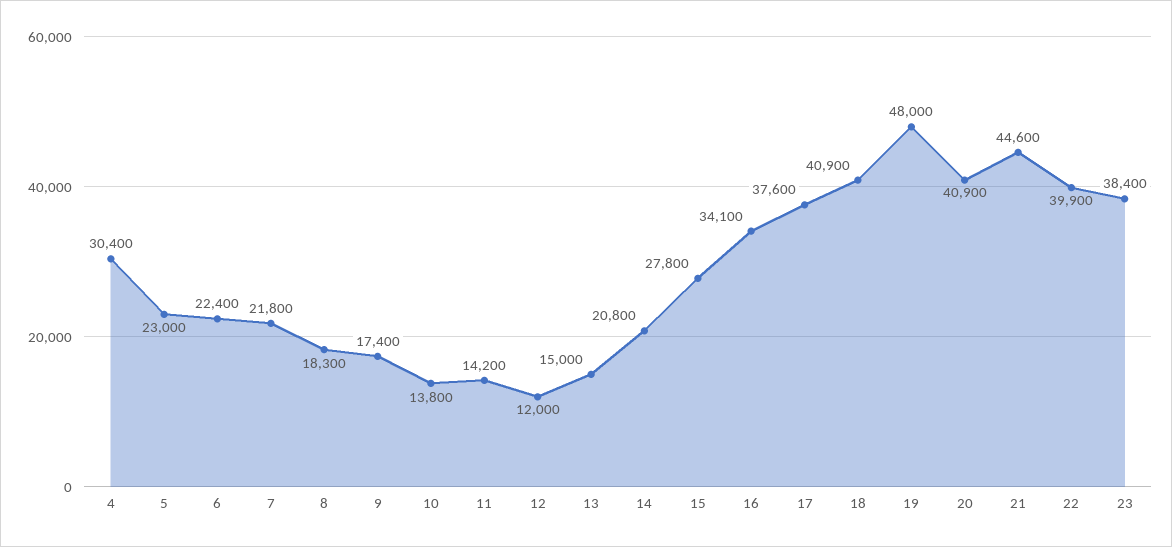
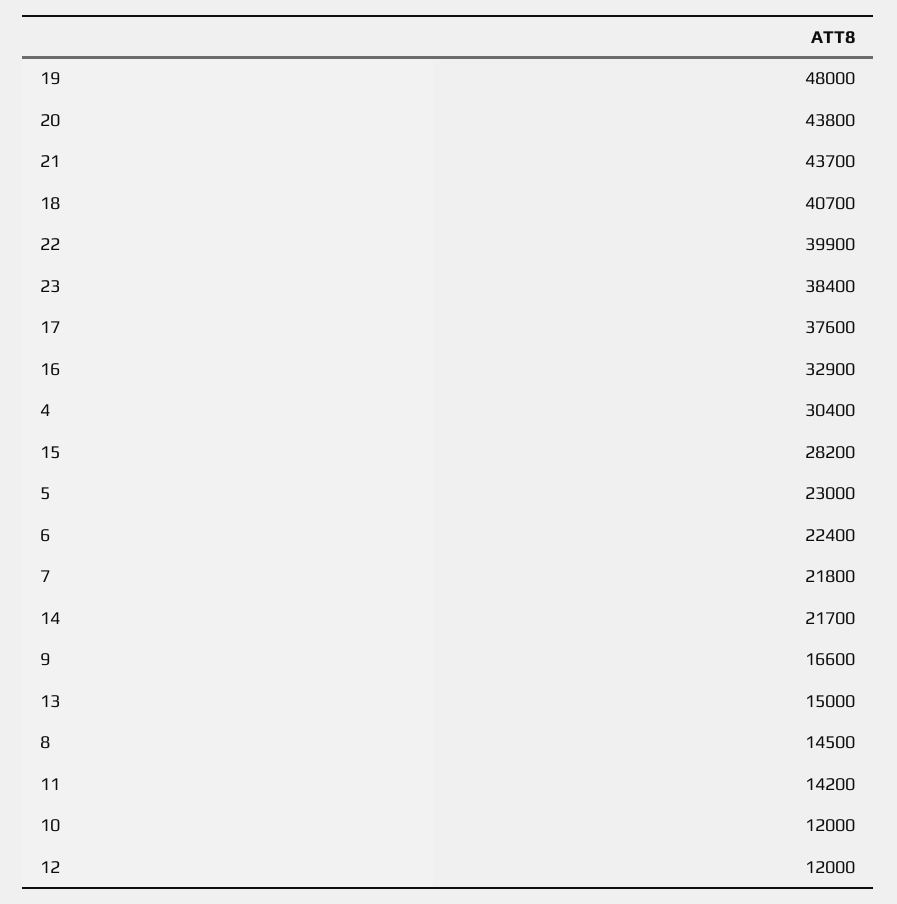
8: 18300 -> 14500
9: 17400 -> 16600
10: 13800 -> 12000
14: 20800 -> 21700
15: 27800 -> 28200
16: 34100 -> 32900
18: 40900 -> 40700
20: 40900 -> 43800
21: 44600 -> 43700

